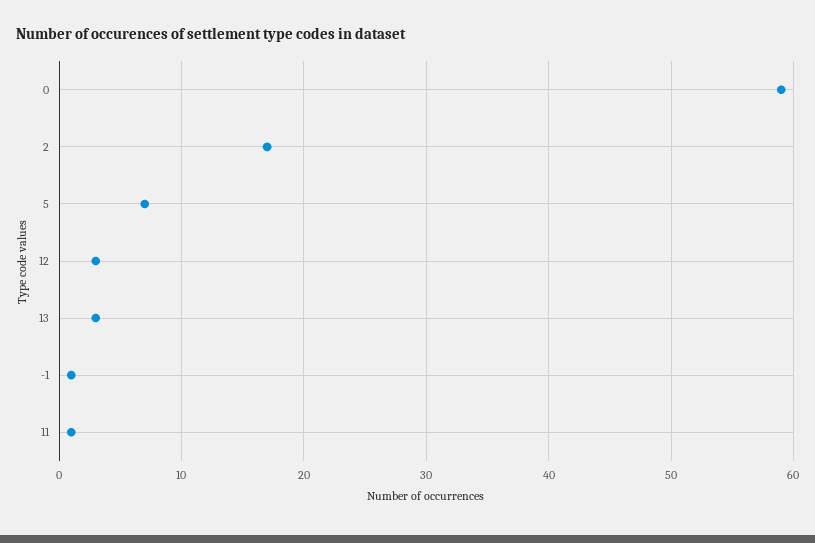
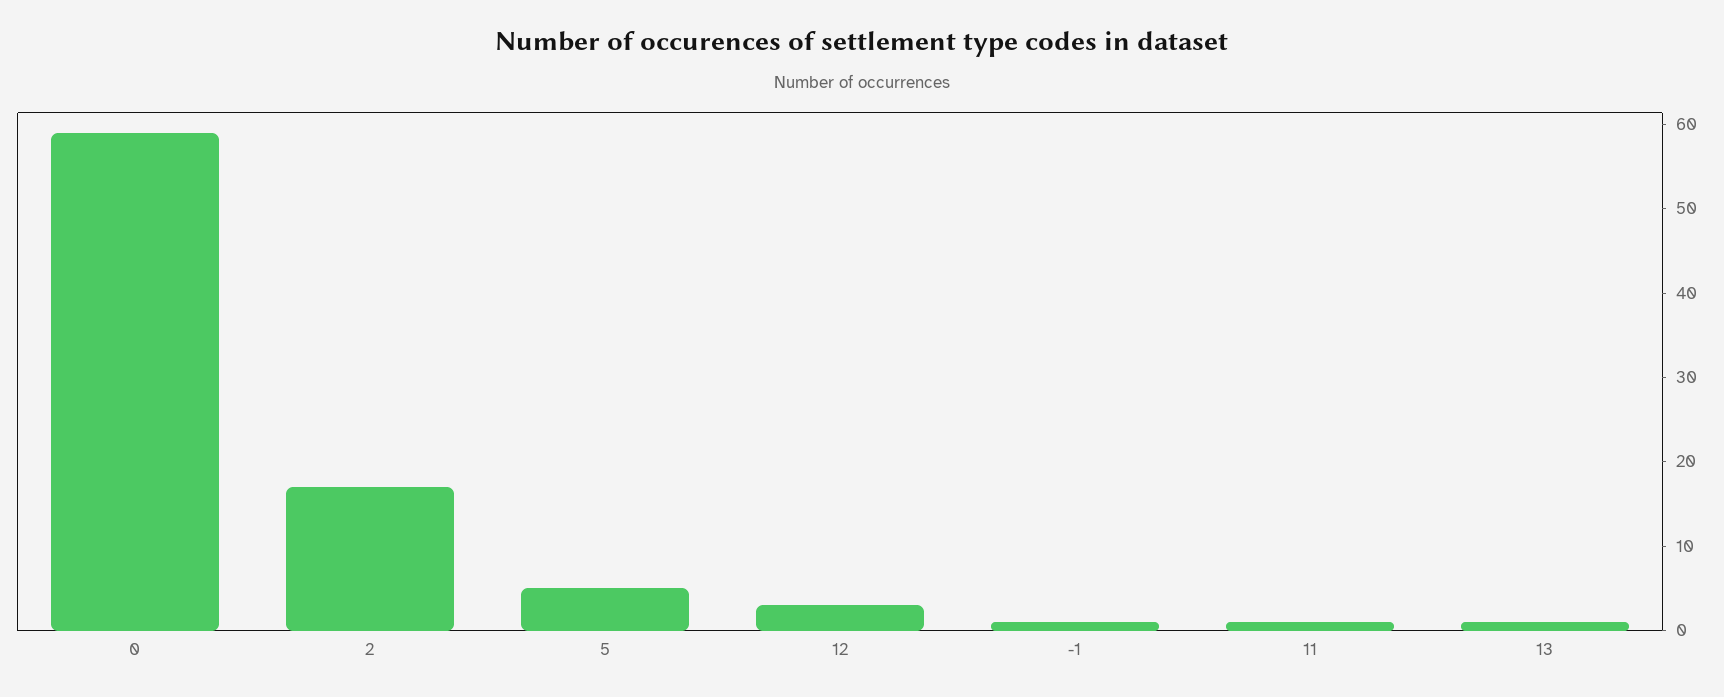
5: 7 -> 5
13: 3 -> 1

